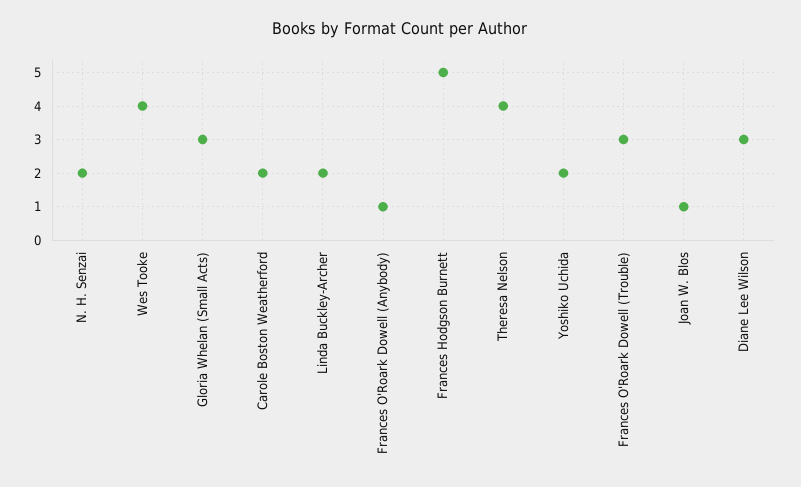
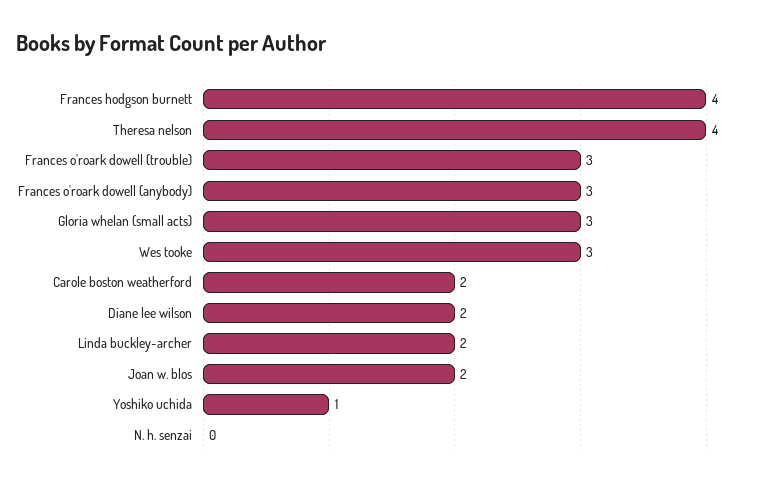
N. H. Senzai: 2 -> 0
Wes Tooke: 4 -> 3
Frances O'Roark Dowell (Anybody): 1 -> 3
Frances Hodgson Burnett: 5 -> 4
Yoshiko Uchida: 2 -> 1
Joan W. Blos: 1 -> 2
Diane Lee Wilson: 3 -> 2

